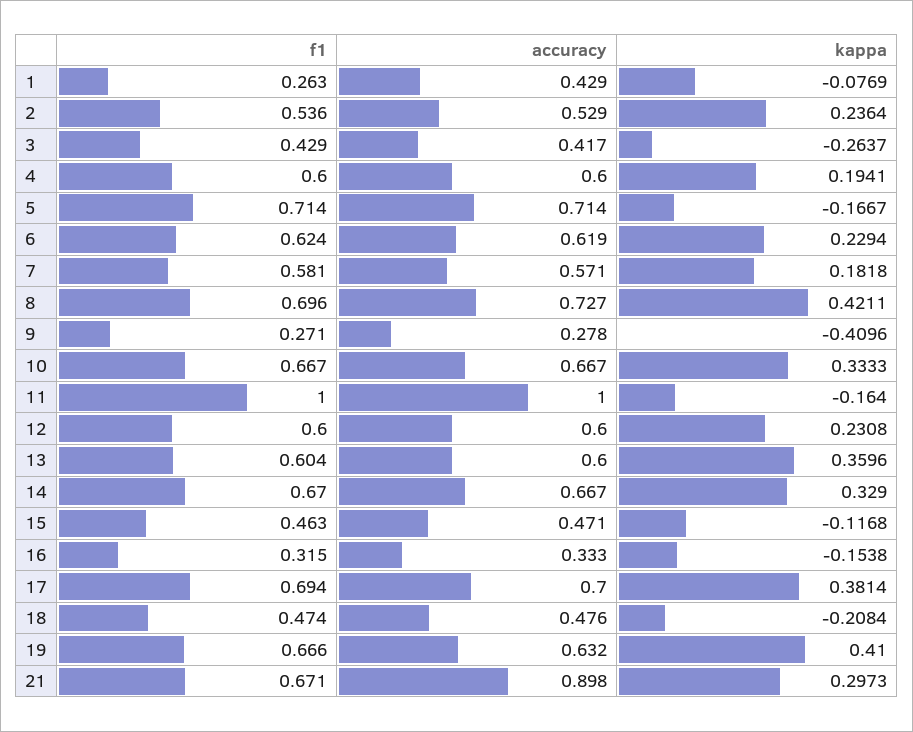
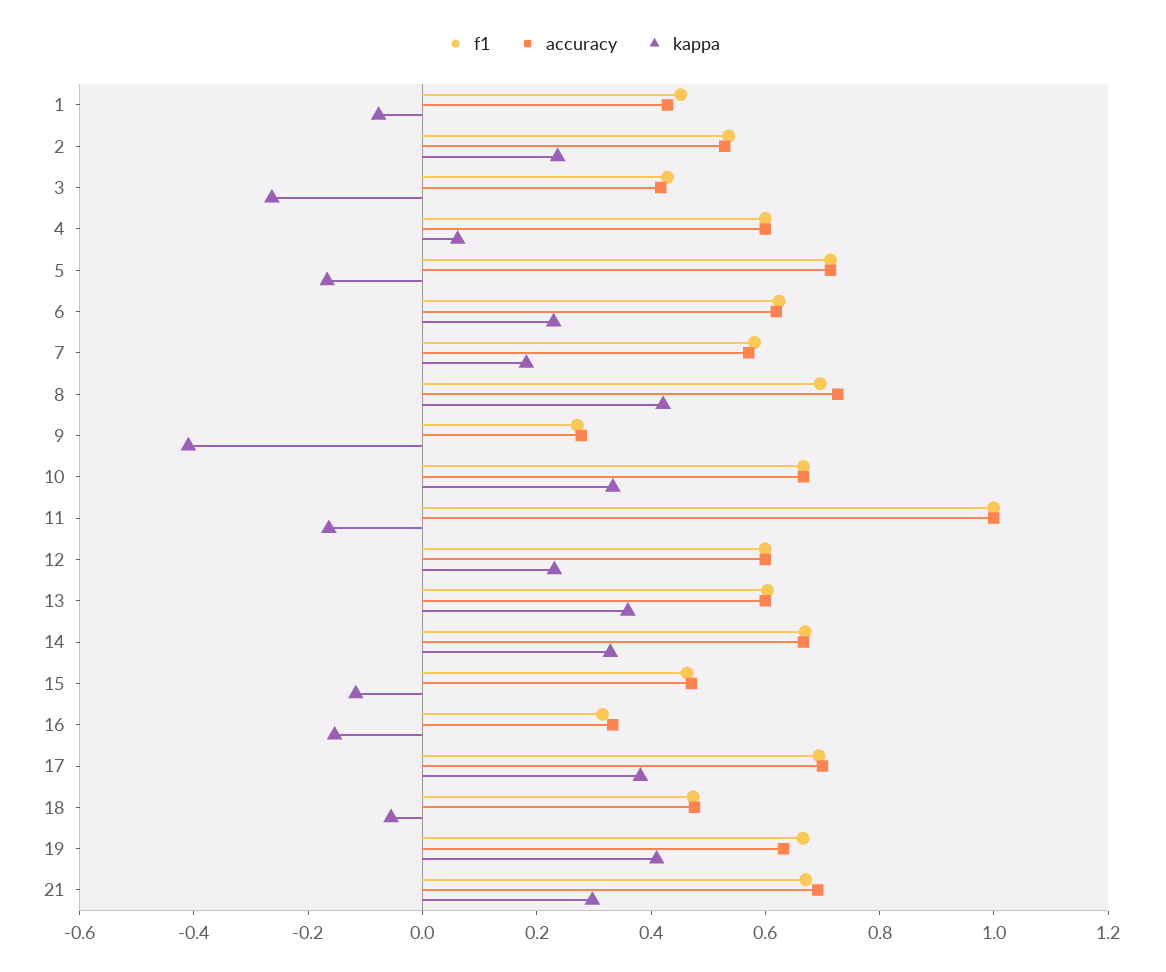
f1, 1: 0.263 -> 0.45
kappa, 4: 0.1941 -> 0.05
kappa, 18: -0.2084 -> -0.05
accuracy, 21: 0.898 -> 0.7

